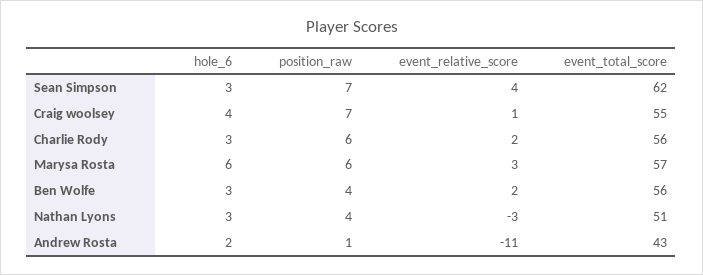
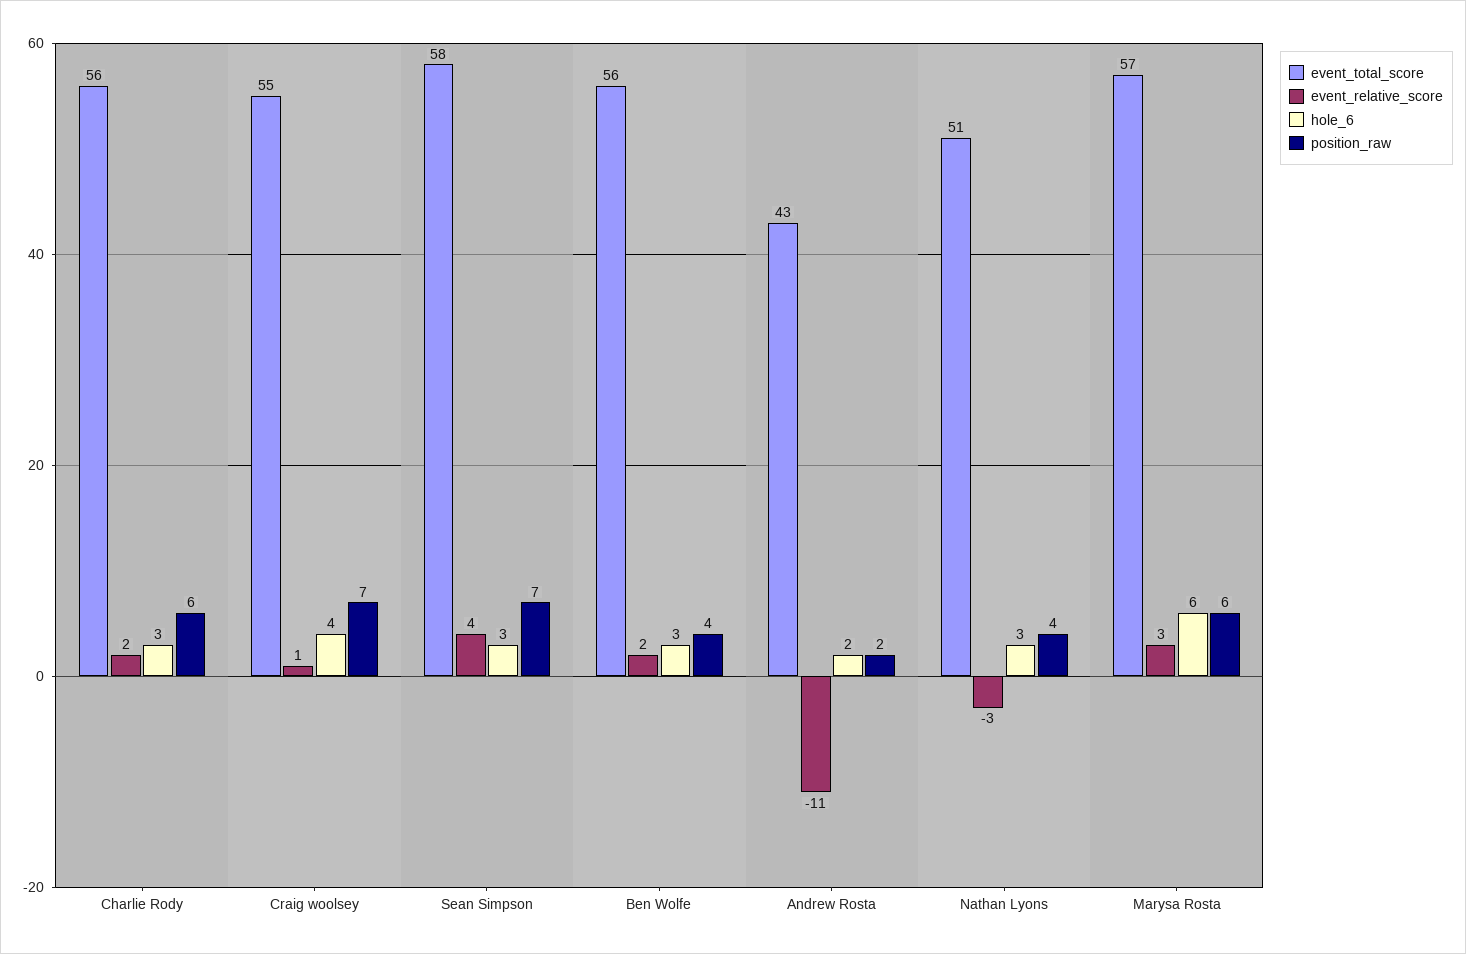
event_total_score, Sean Simpson: 62 -> 58
position_raw, Andrew Rosta: 1 -> 2

